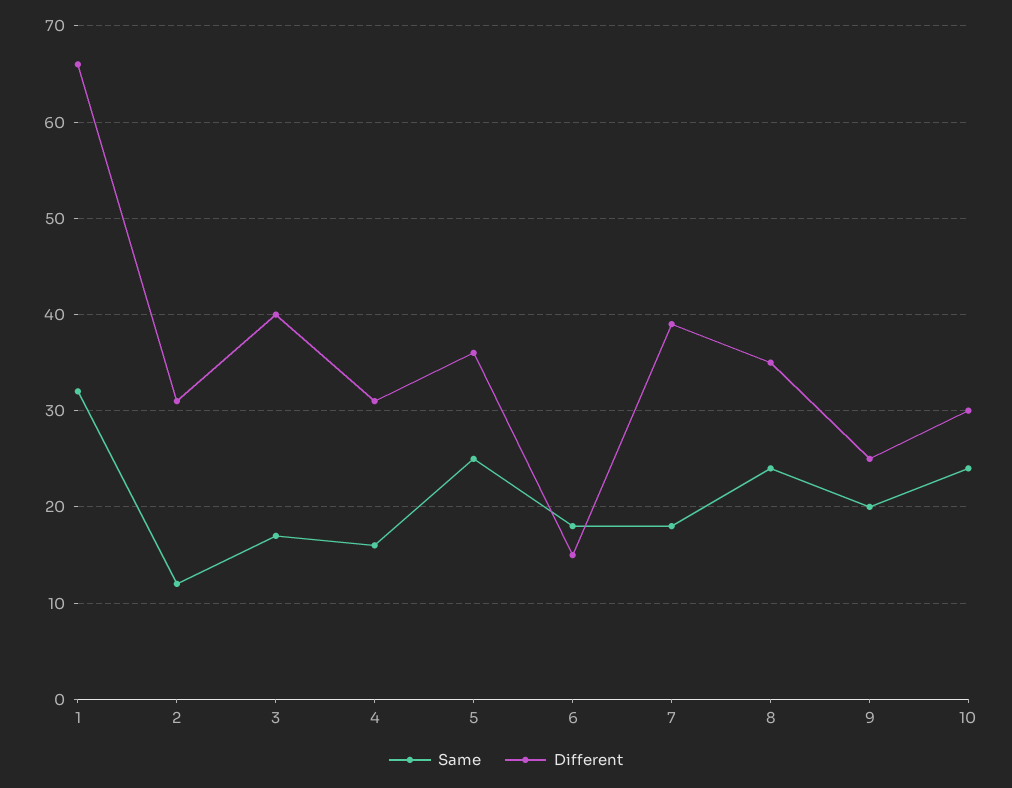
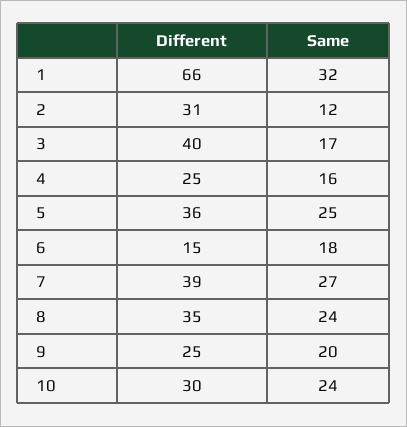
Different, 4: 31 -> 25
Same, 7: 18 -> 27

